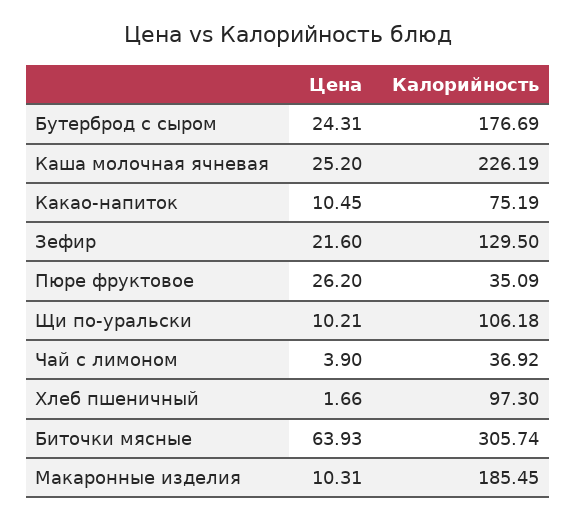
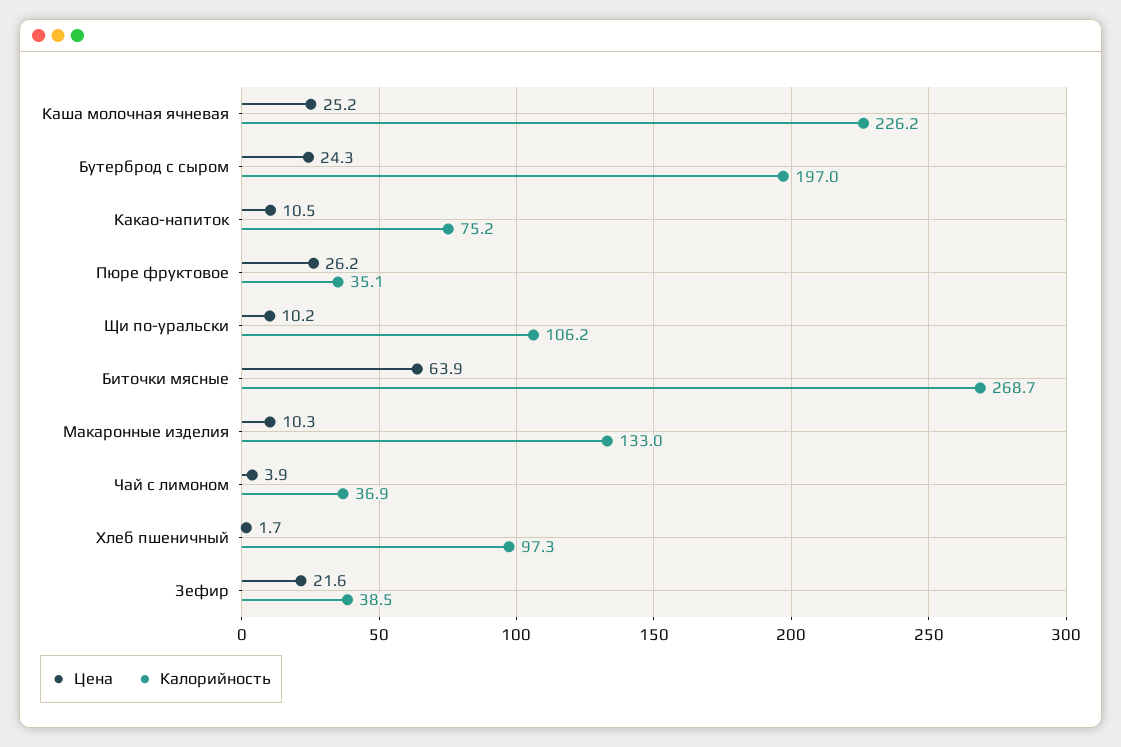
Калорийность, Бутерброд с сыром: 176.69 -> 197
Калорийность, Зефир: 129.5 -> 38.5
Калорийность, Биточки мясные: 305.74 -> 268.7
Калорийность, Макаронные изделия: 185.45 -> 133

